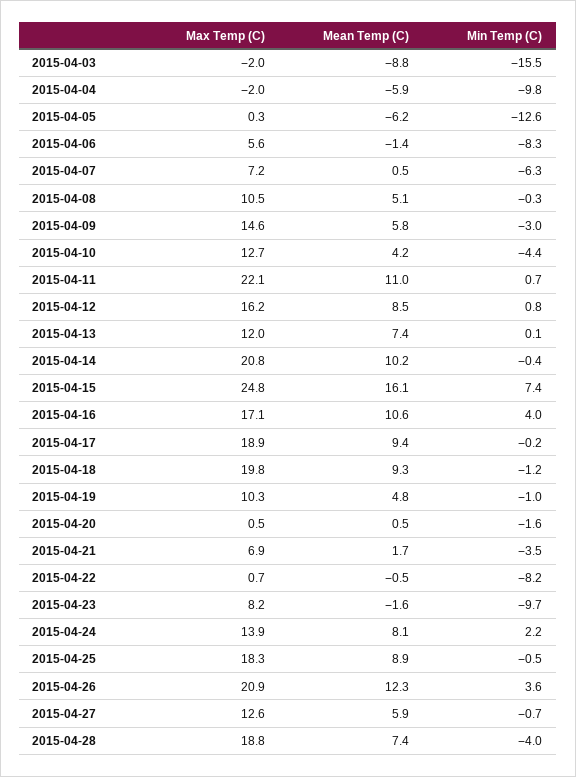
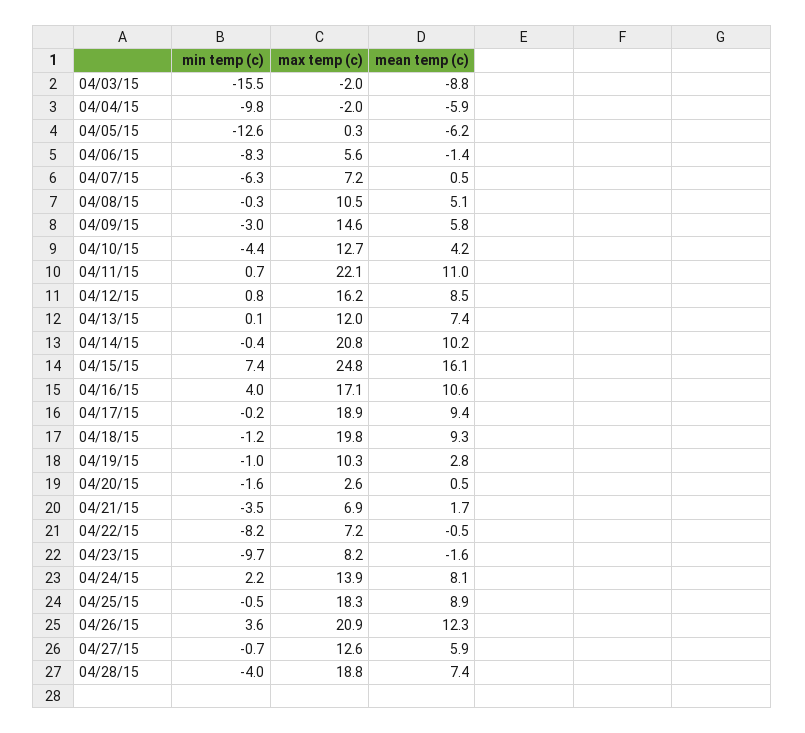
Mean Temp (C), 2015-04-19: 4.8 -> 2.8
Max Temp (C), 2015-04-20: 0.5 -> 2.6
Max Temp (C), 2015-04-22: 0.7 -> 7.2

